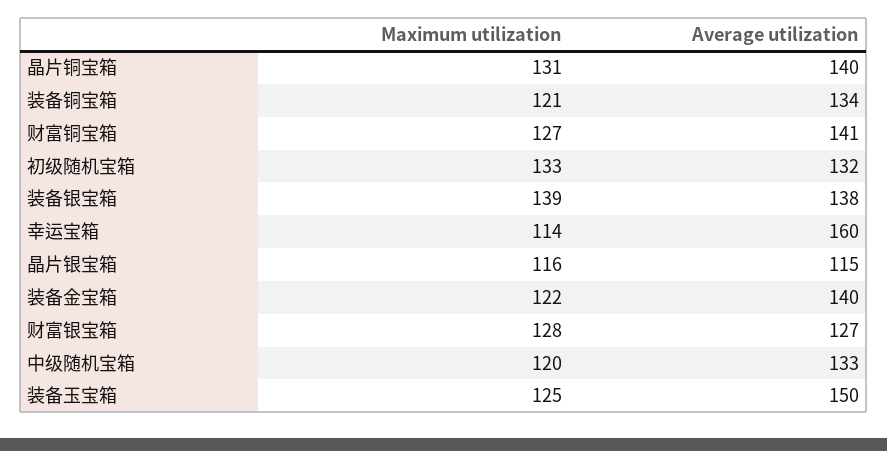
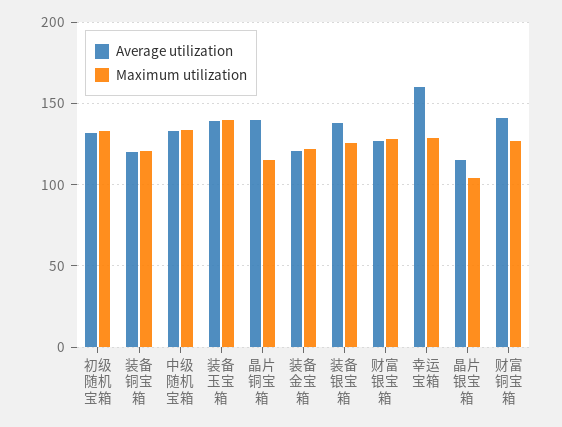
Maximum utilization, 晶片铜宝箱: 131 -> 115
Average utilization, 装备铜宝箱: 134 -> 120
Maximum utilization, 装备银宝箱: 139 -> 125
Maximum utilization, 幸运宝箱: 114 -> 130
Maximum utilization, 晶片银宝箱: 116 -> 105
Average utilization, 装备金宝箱: 140 -> 120
Maximum utilization, 中级随机宝箱: 120 -> 135
Maximum utilization, 装备玉宝箱: 125 -> 140
Average utilization, 装备玉宝箱: 150 -> 140

